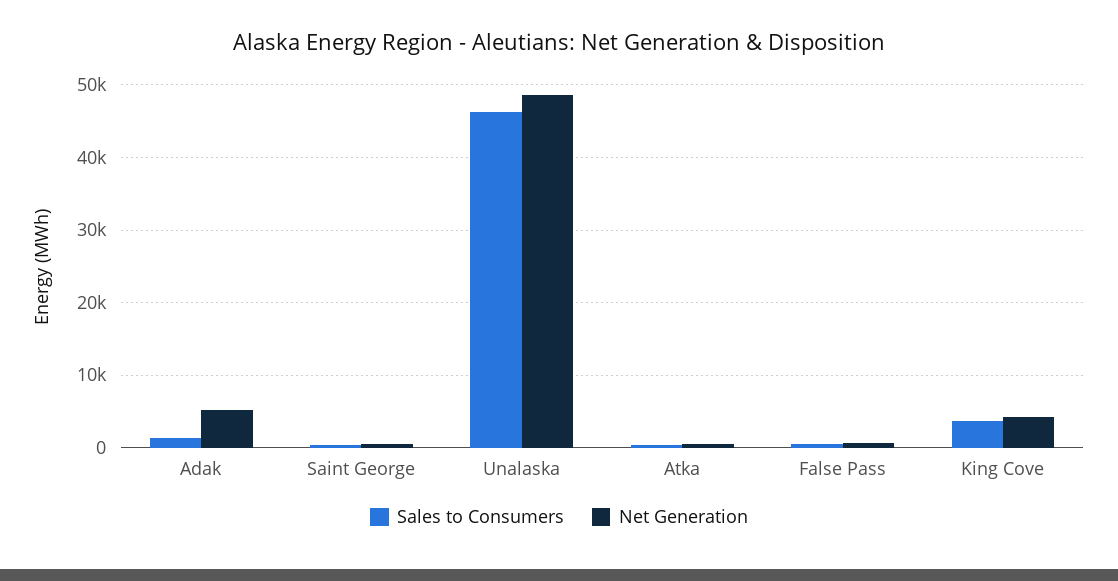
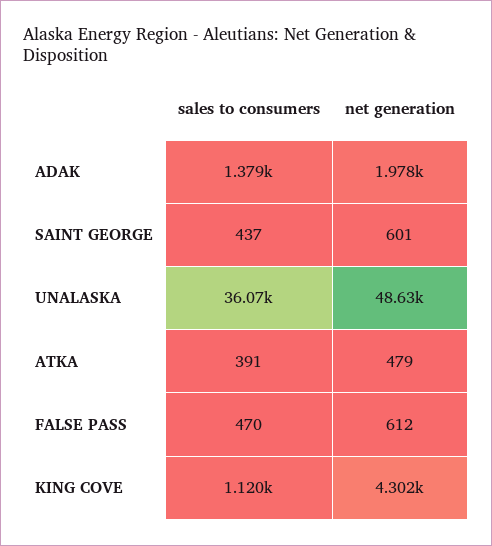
Net Generation, Adak: 5000 -> 1978
Sales to Consumers, Unalaska: 46000 -> 36070
Sales to Consumers, King Cove: 4000 -> 1120

